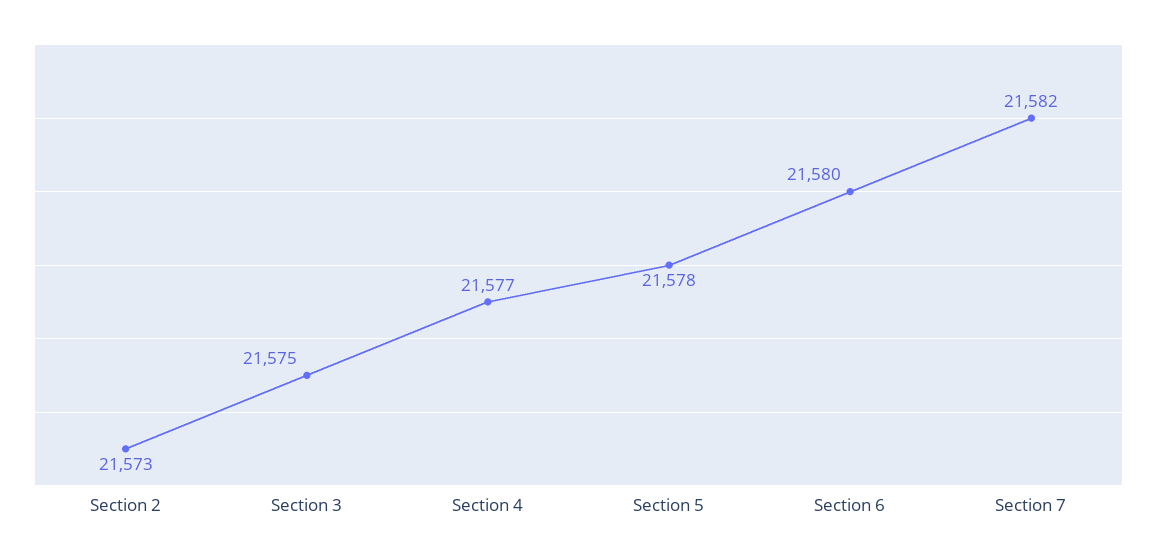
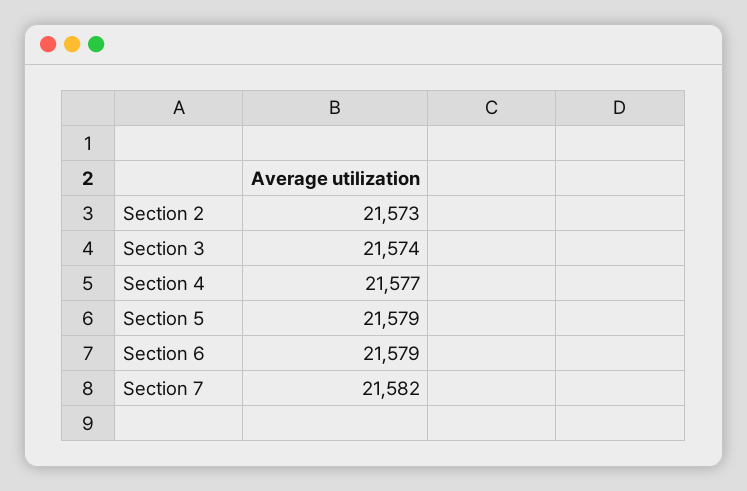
Section 3: 21575 -> 21574
Section 5: 21578 -> 21579
Section 6: 21580 -> 21579

